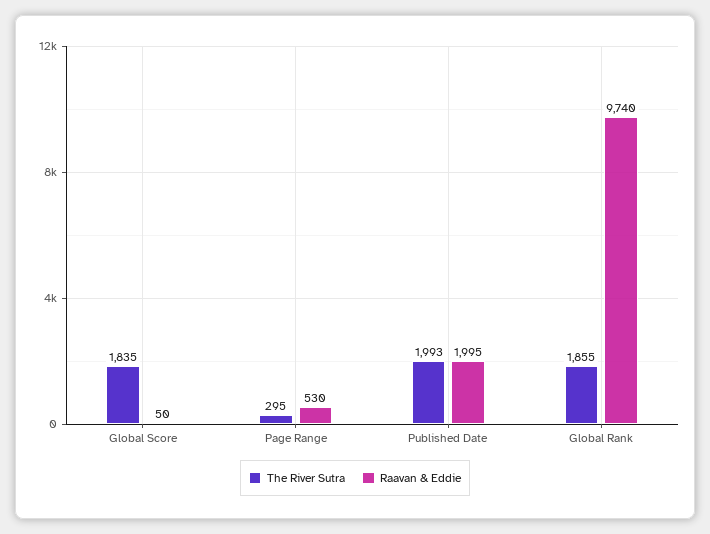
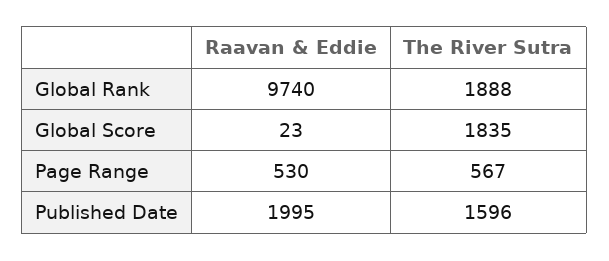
Raavan & Eddie, Global Score: 50 -> 23
The River Sutra, Page Range: 295 -> 567
The River Sutra, Published Date: 1993 -> 1596
The River Sutra, Global Rank: 1855 -> 1888

